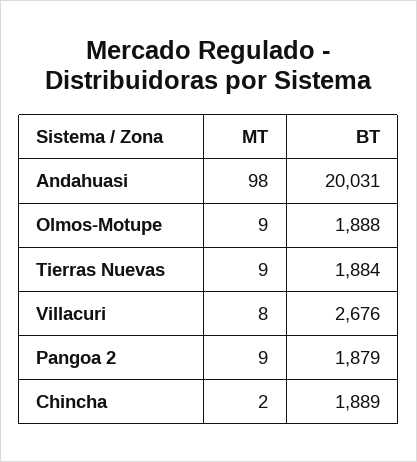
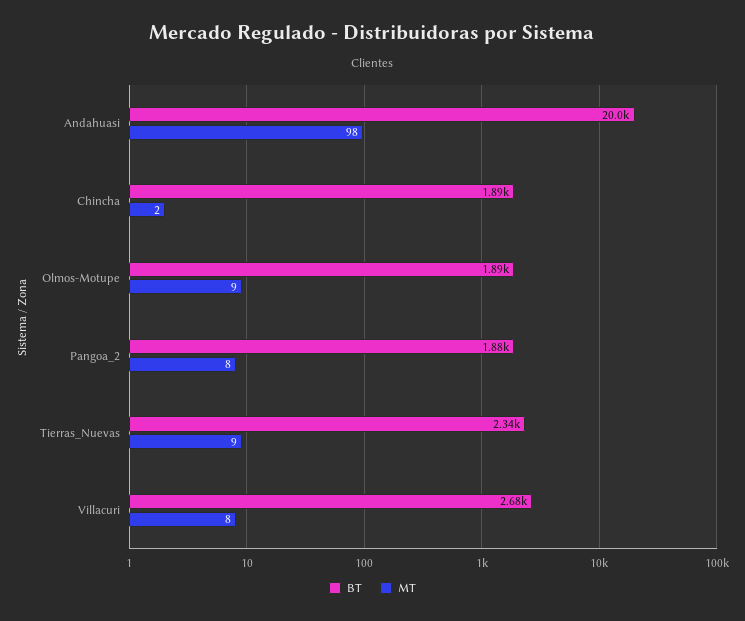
BT, Tierras Nuevas: 1884 -> 2340
MT, Pangoa 2: 9 -> 8

